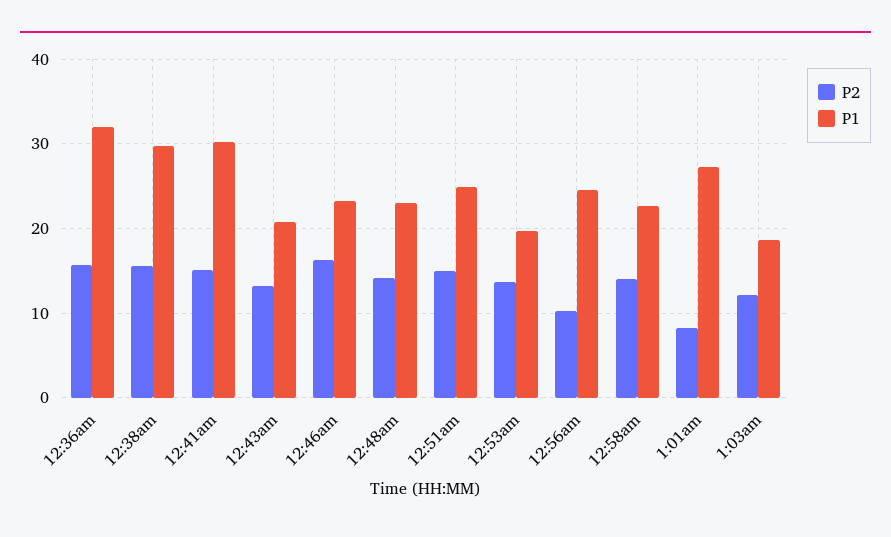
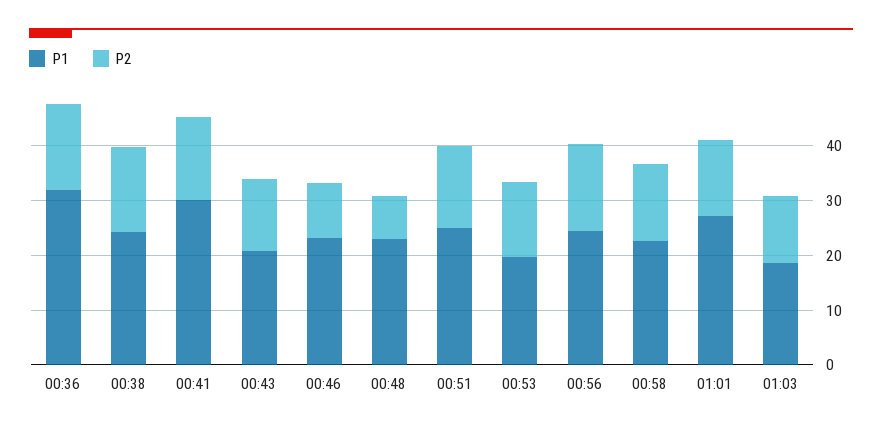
P1, 12:38am: 30 -> 24
P2, 12:46am: 16 -> 10
P2, 12:48am: 14 -> 8
P2, 12:56am: 10 -> 16
P2, 1:01am: 8 -> 14

